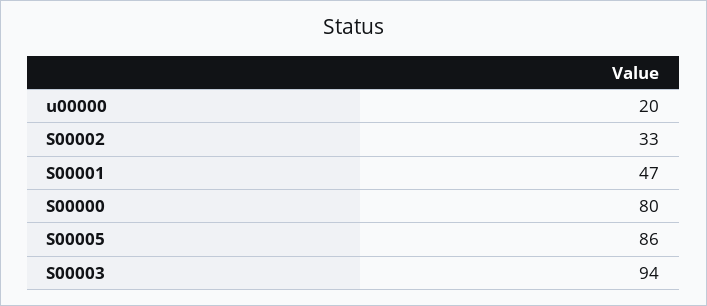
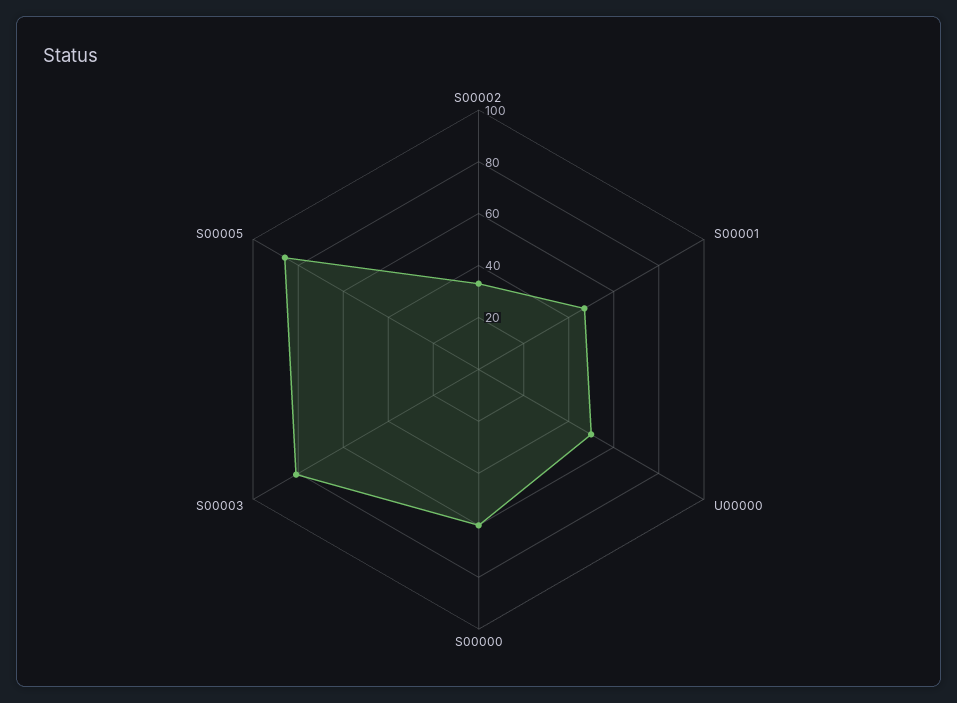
u00000: 20 -> 50
S00000: 80 -> 60
S00003: 94 -> 80

